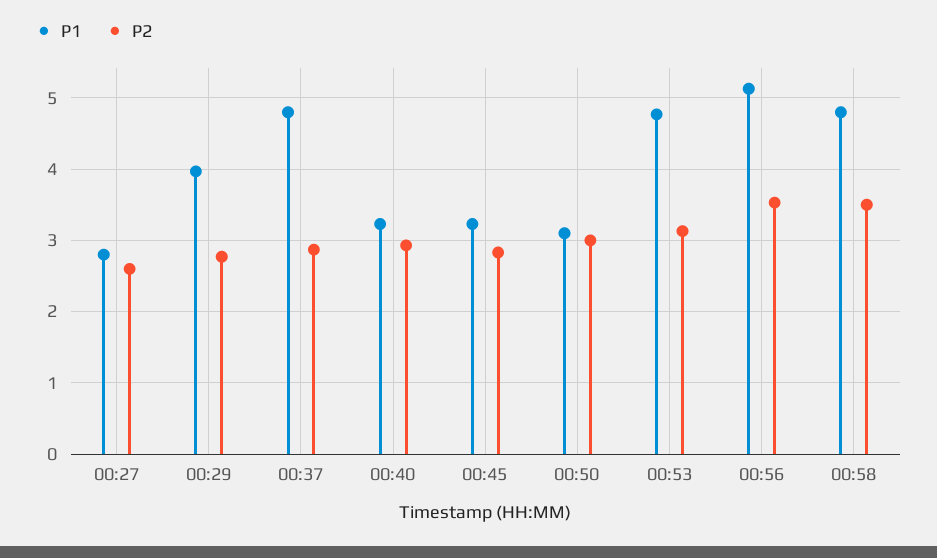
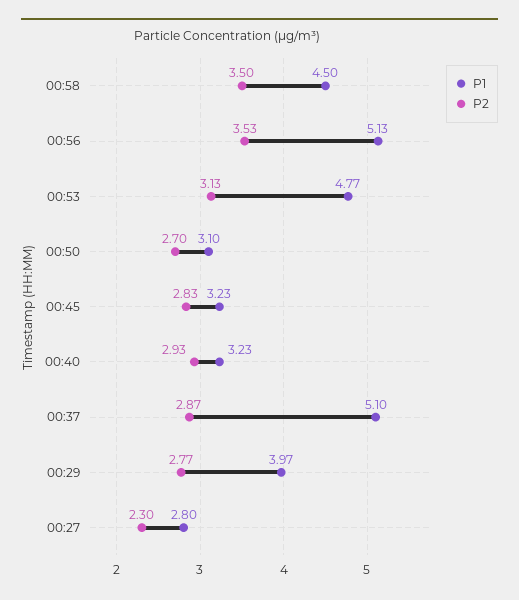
P2, 00:27: 2.6 -> 2.3
P1, 00:37: 4.8 -> 5.1
P2, 00:50: 3 -> 2.7
P1, 00:58: 4.8 -> 4.5

